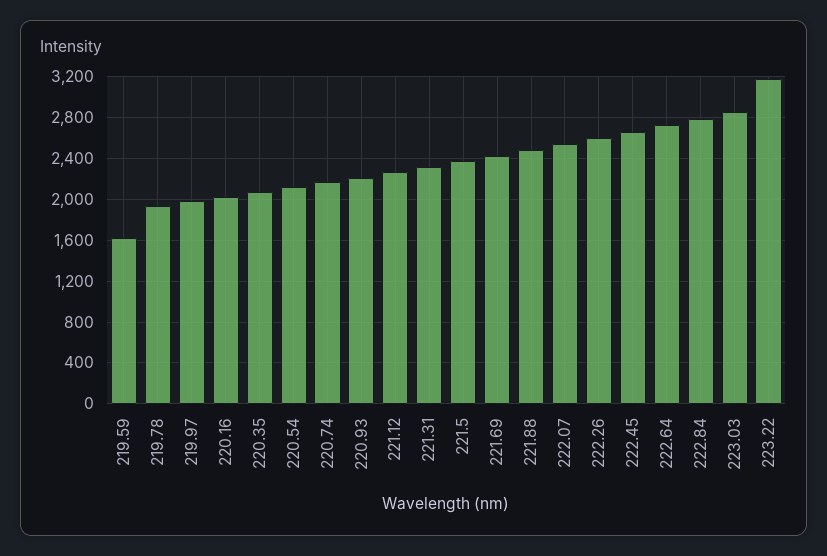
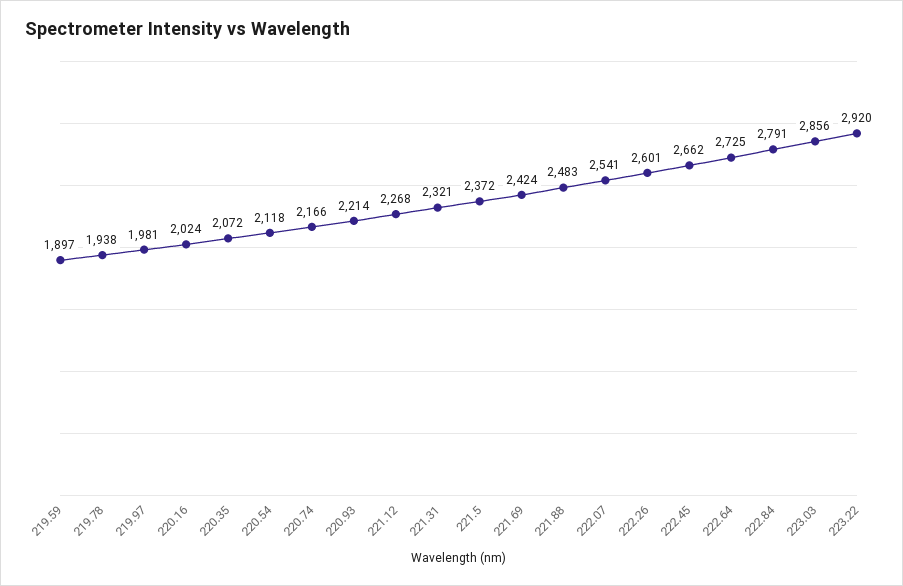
219.59: 1600 -> 1897
223.22: 3200 -> 2920

